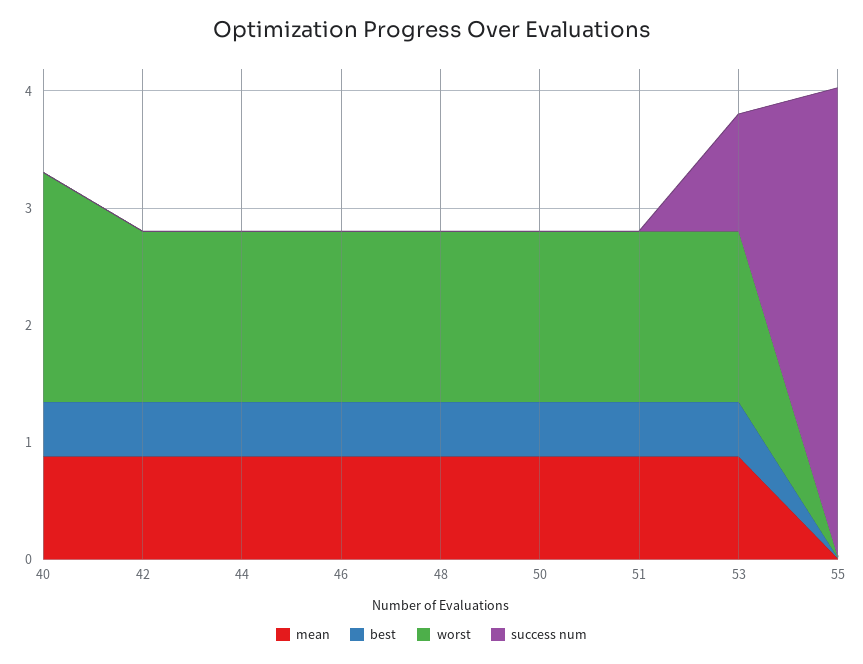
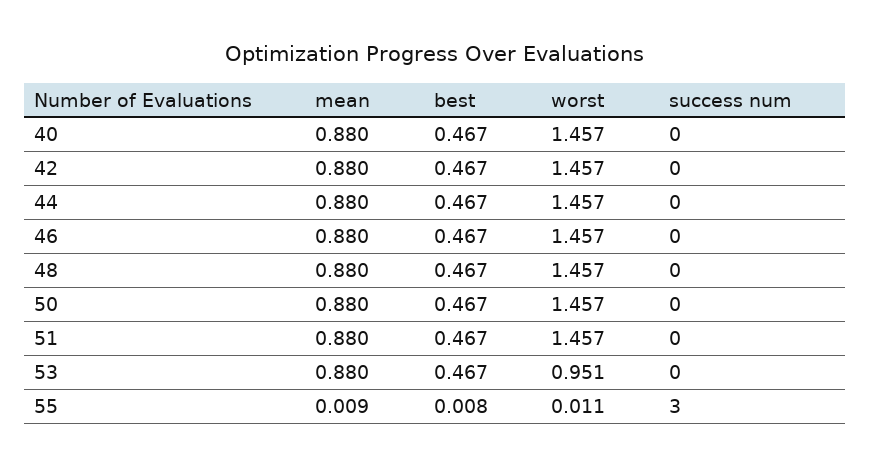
worst, 40: 2 -> 1.457
worst, 53: 1.4 -> 0.951
success num, 53: 1 -> 0
success num, 55: 4 -> 3

